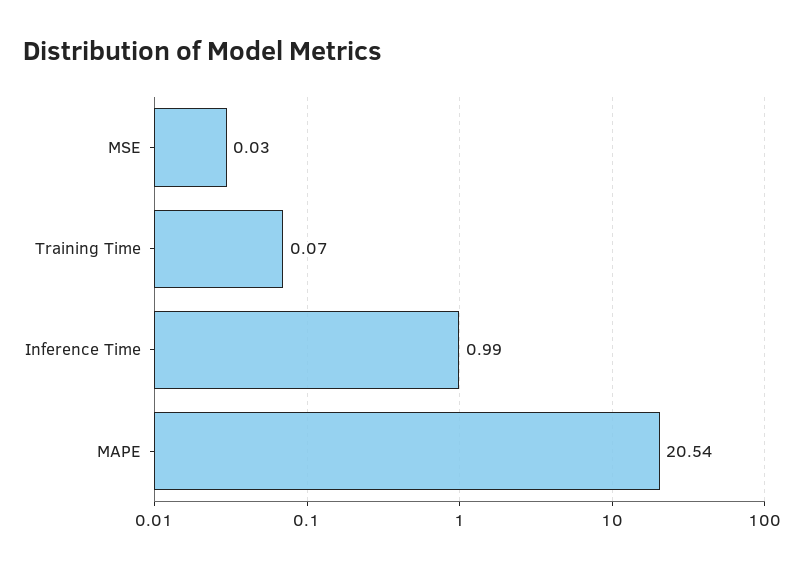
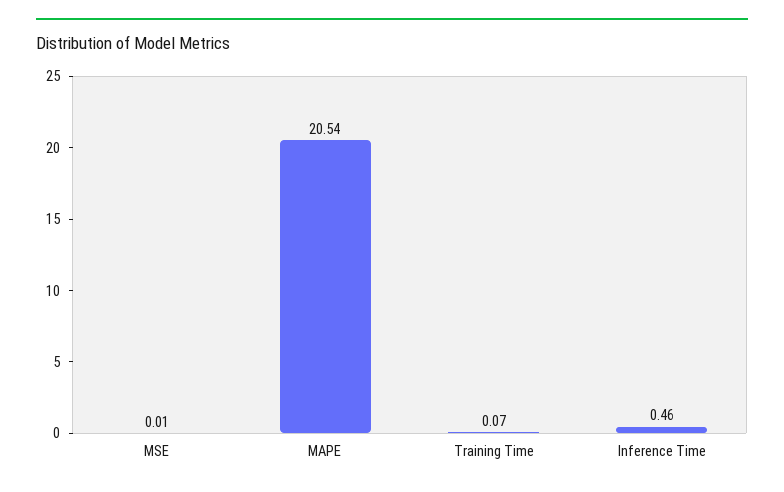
MSE: 0.03 -> 0.01
Inference Time: 0.99 -> 0.46

